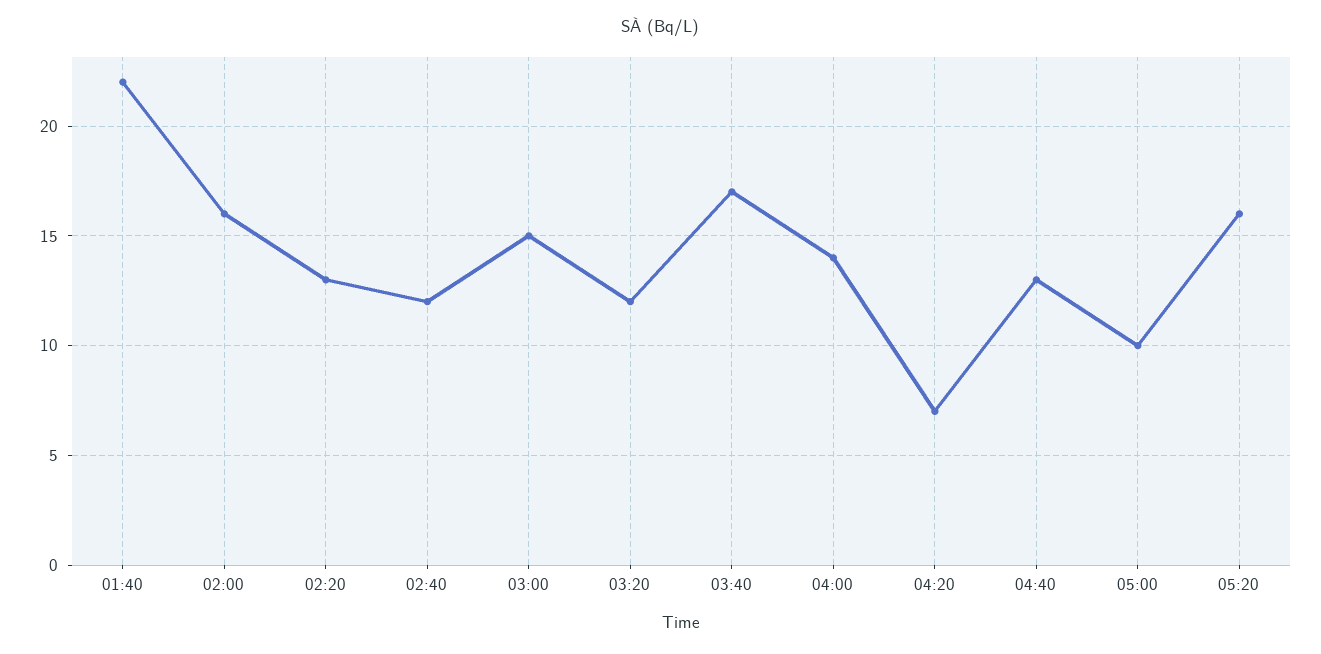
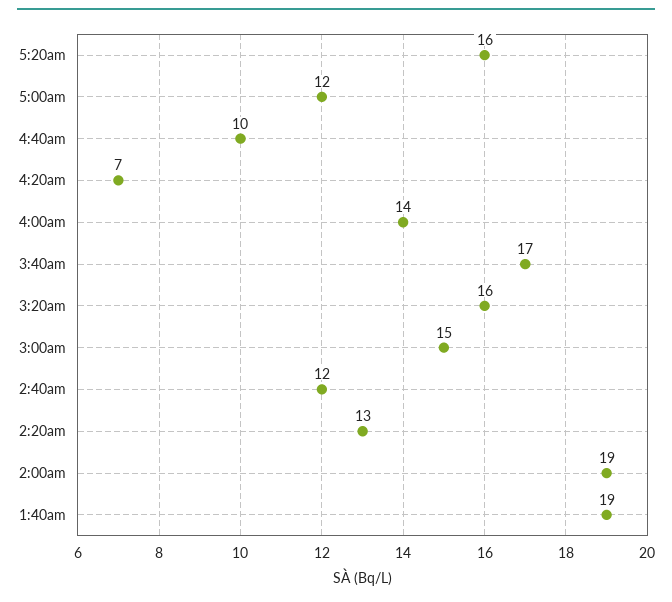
01:40: 22 -> 19
02:00: 16 -> 19
03:20: 12 -> 16
04:40: 13 -> 10
05:00: 10 -> 12

